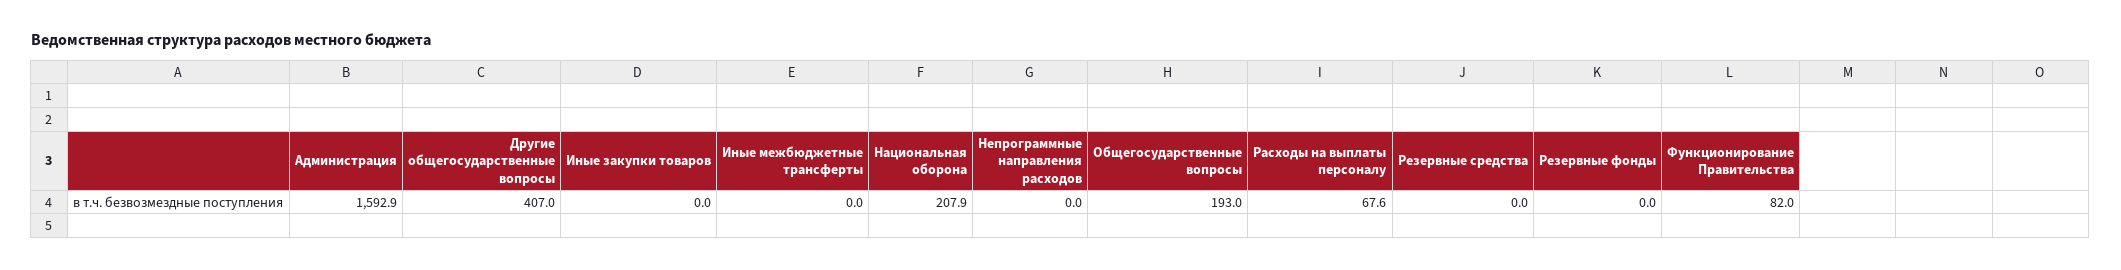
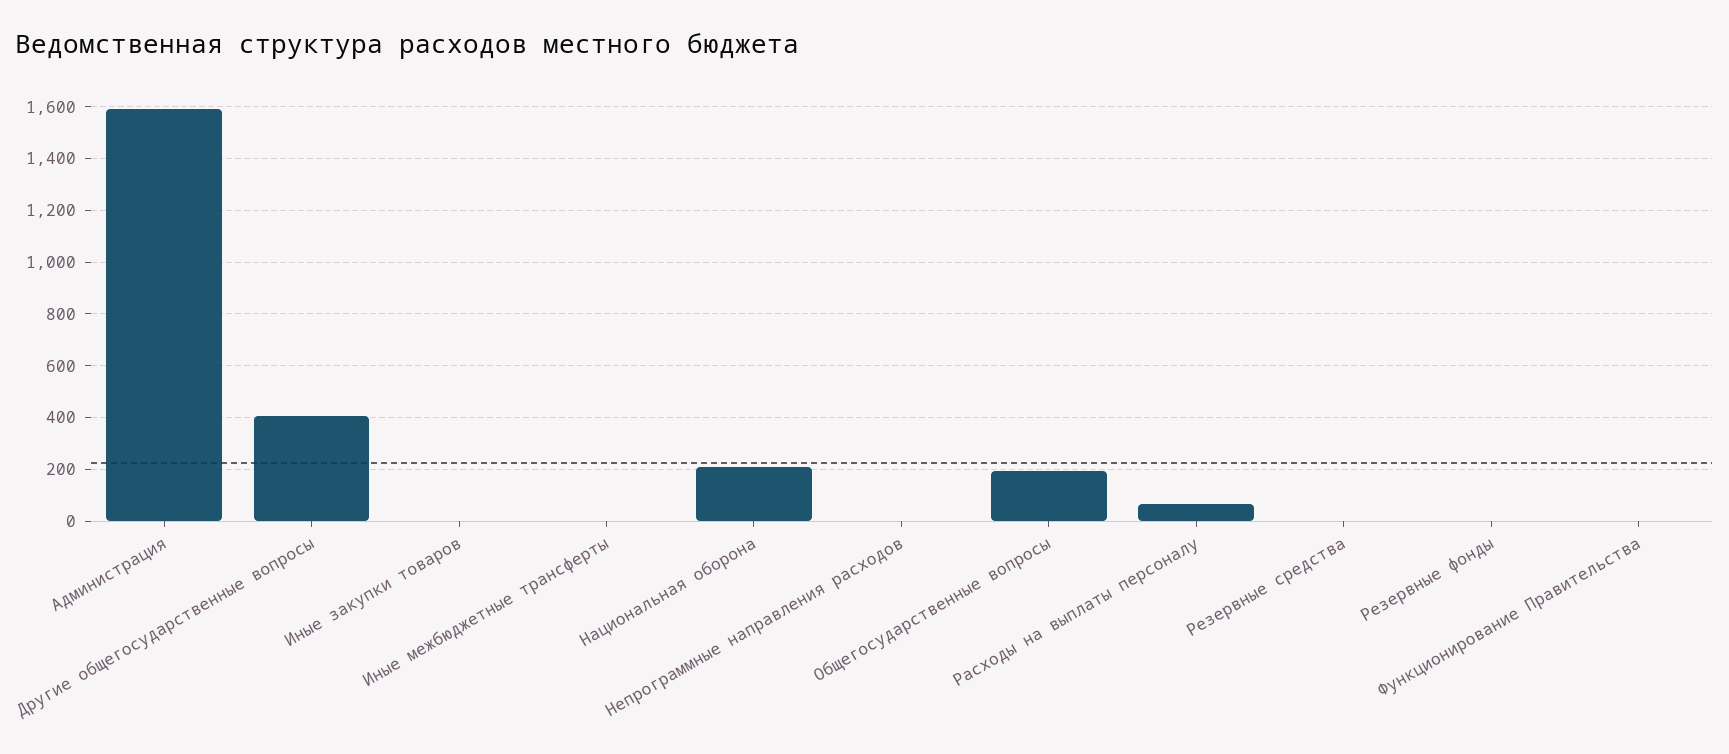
Функционирование Правительства: 82 -> 0

